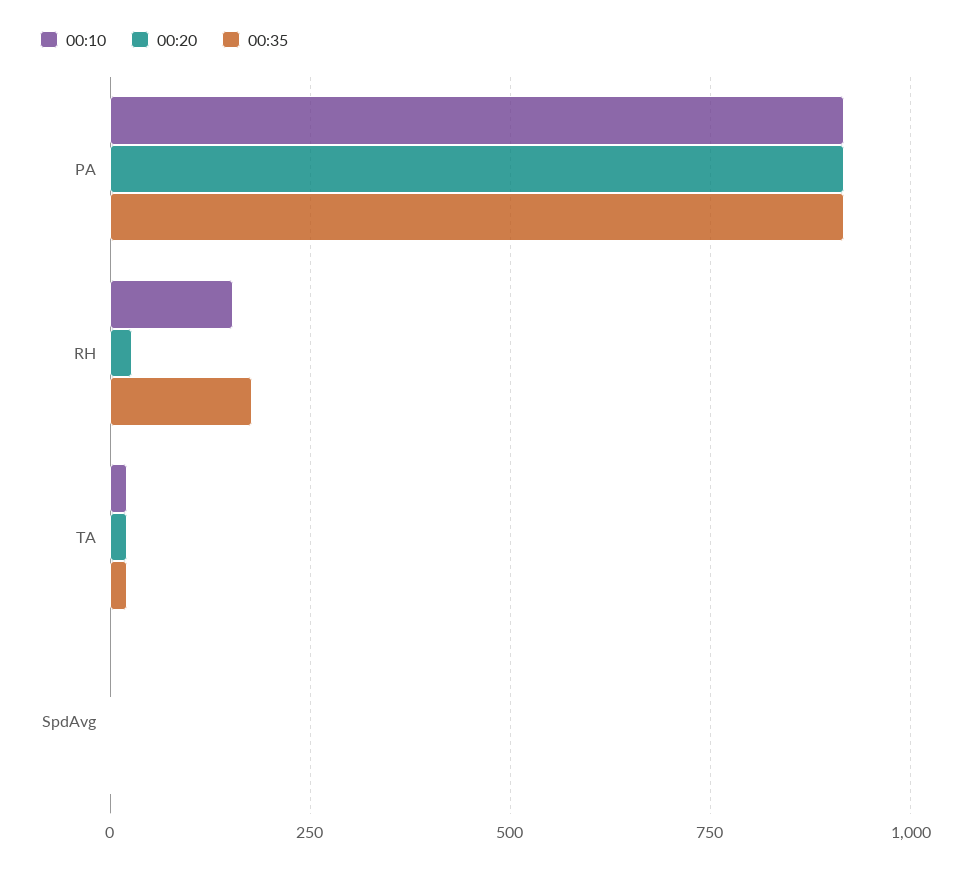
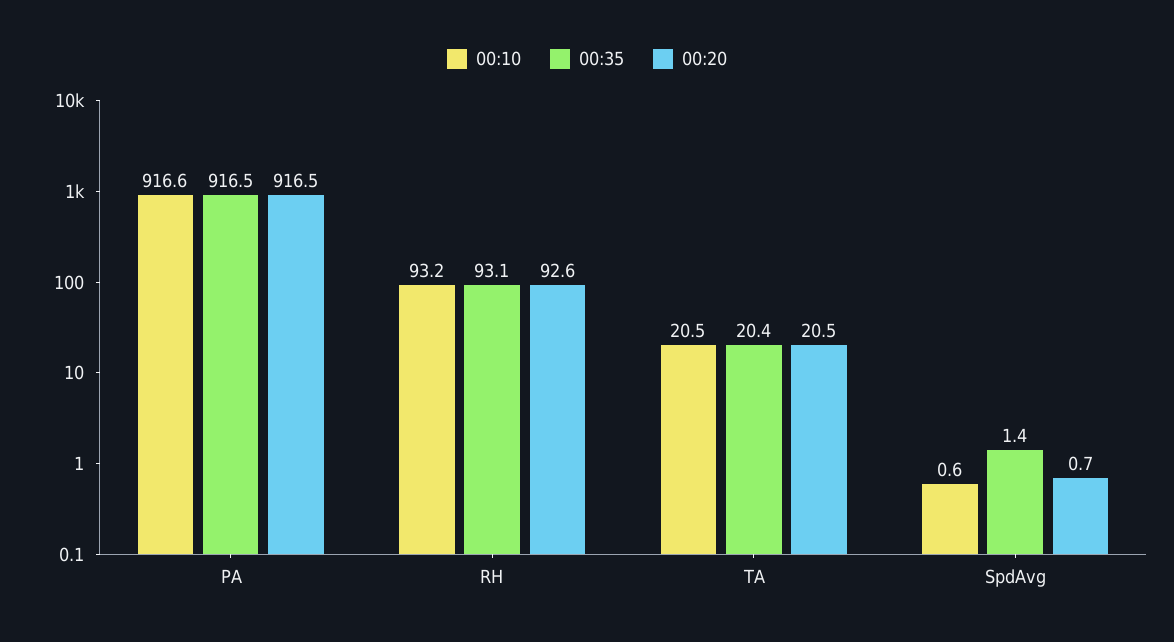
00:10, RH: 150 -> 93.2
00:20, RH: 25 -> 92.6
00:35, RH: 175 -> 93.1

